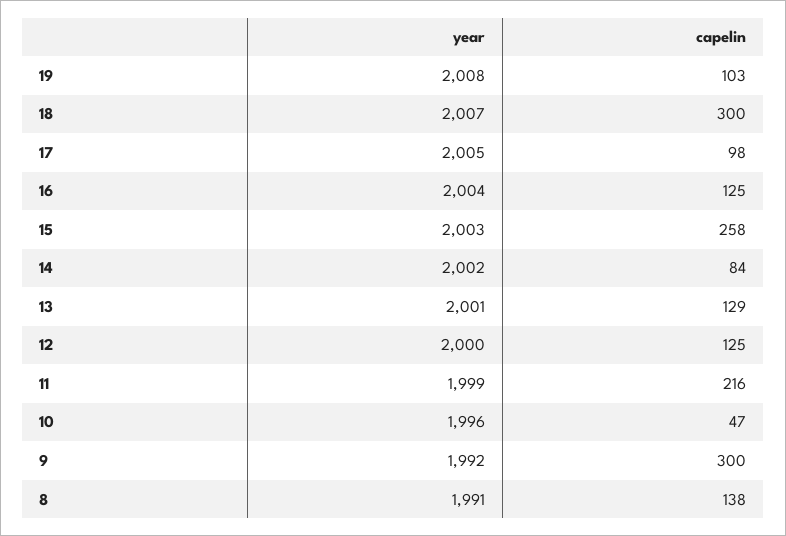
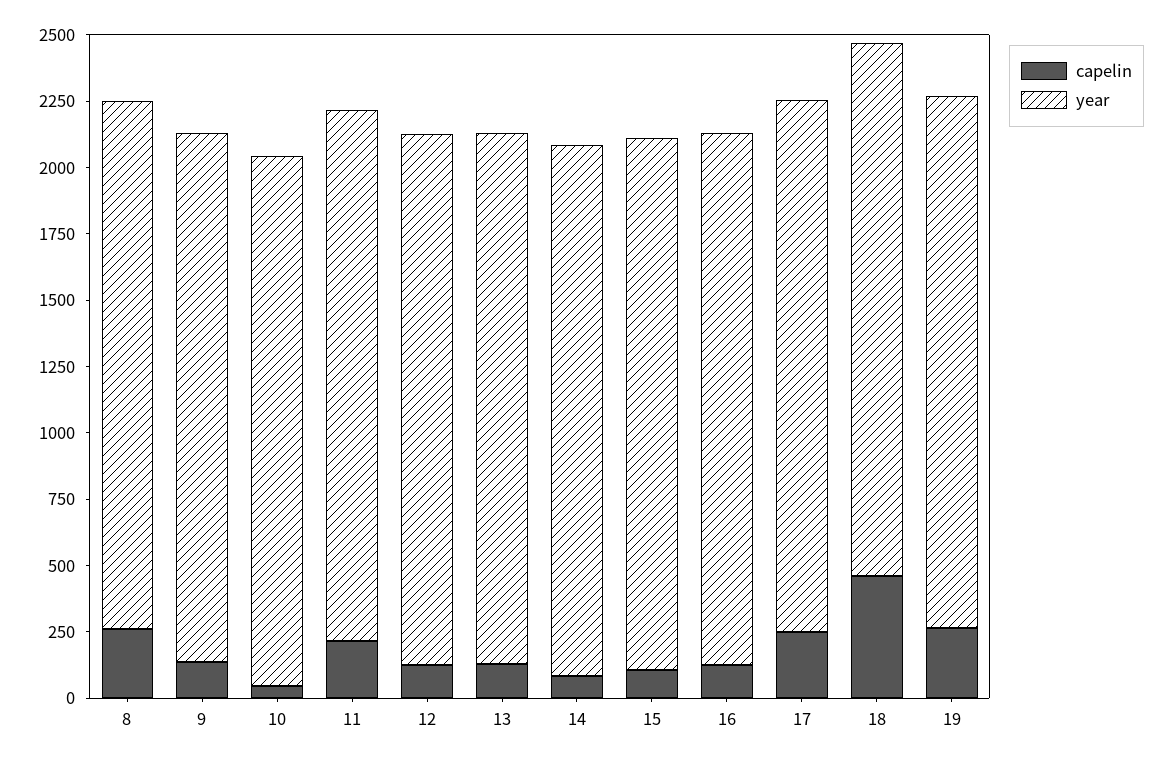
capelin, 19: 103 -> 250
capelin, 18: 300 -> 450
capelin, 17: 98 -> 250
capelin, 15: 258 -> 100
capelin, 9: 300 -> 150
capelin, 8: 138 -> 250

